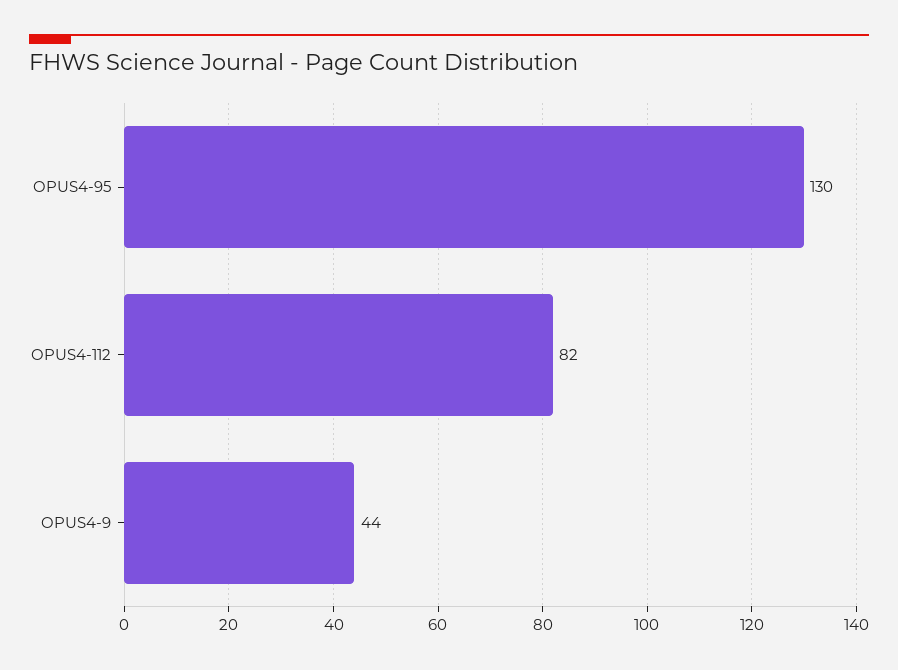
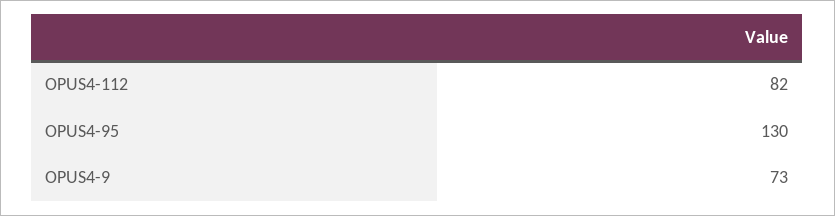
OPUS4-9: 44 -> 73

